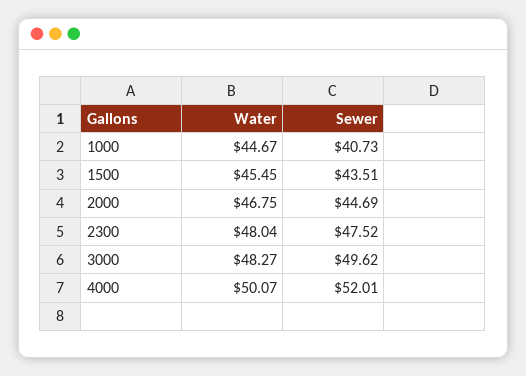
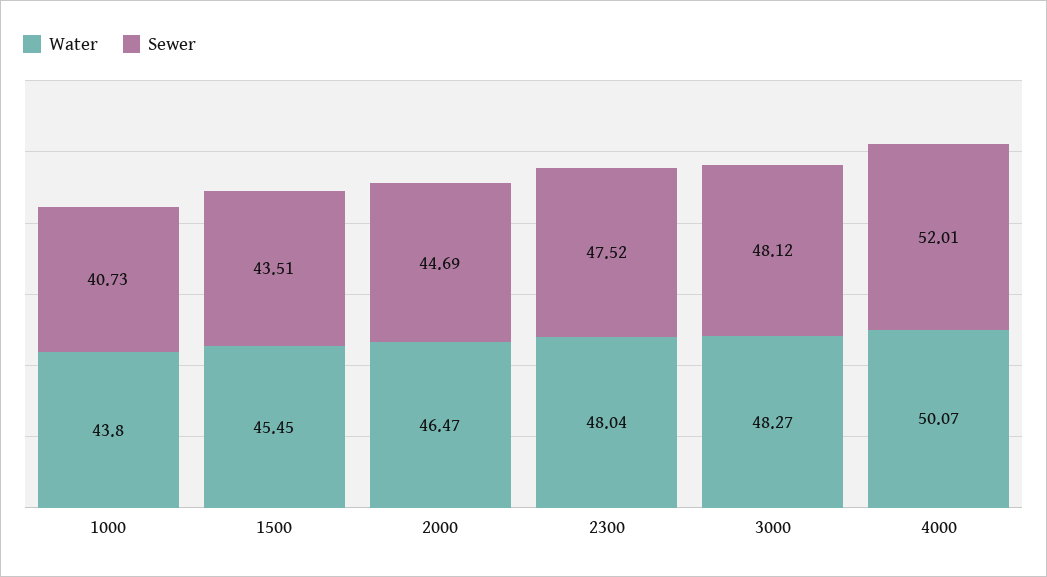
Water, 1000: 44.67 -> 43.8
Water, 2000: 46.75 -> 46.47
Sewer, 3000: 49.62 -> 48.12

